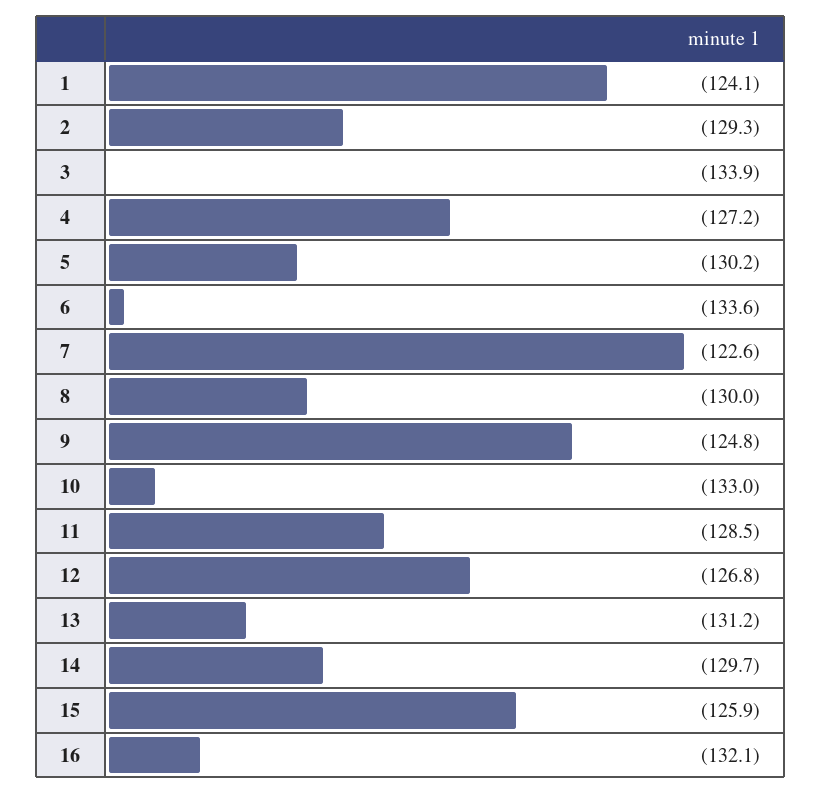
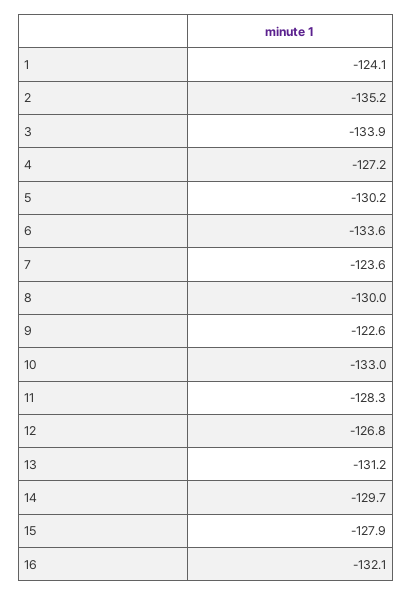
2: -129.3 -> -135.2
7: -122.6 -> -123.6
9: -124.8 -> -122.6
11: -128.5 -> -128.3
15: -125.9 -> -127.9

